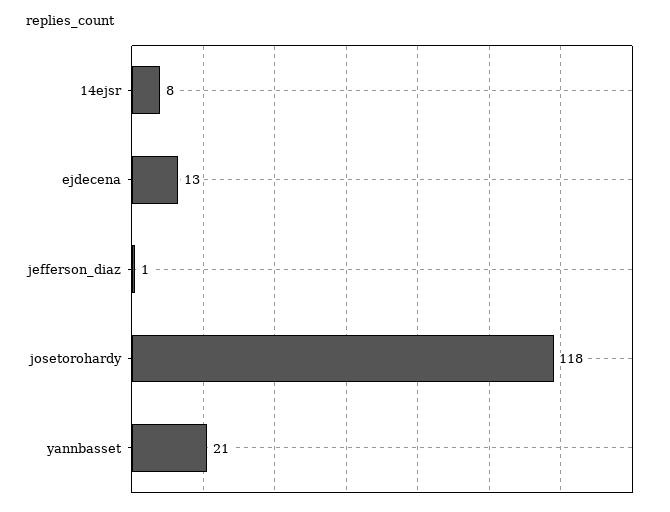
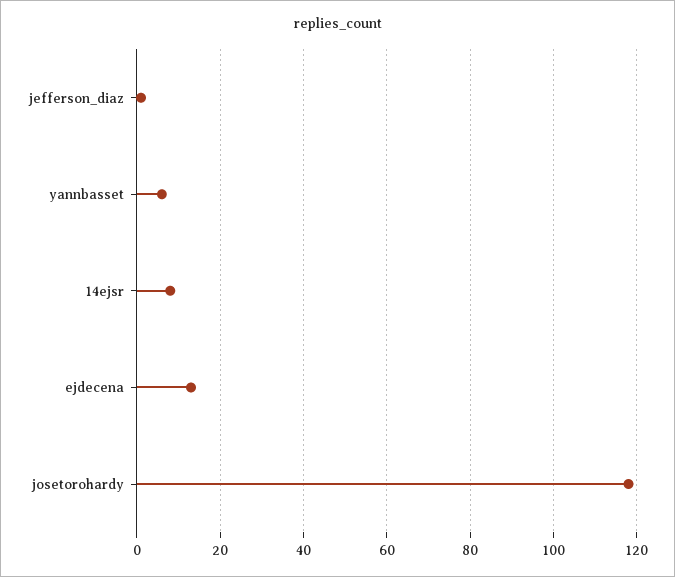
yannbasset: 21 -> 5

